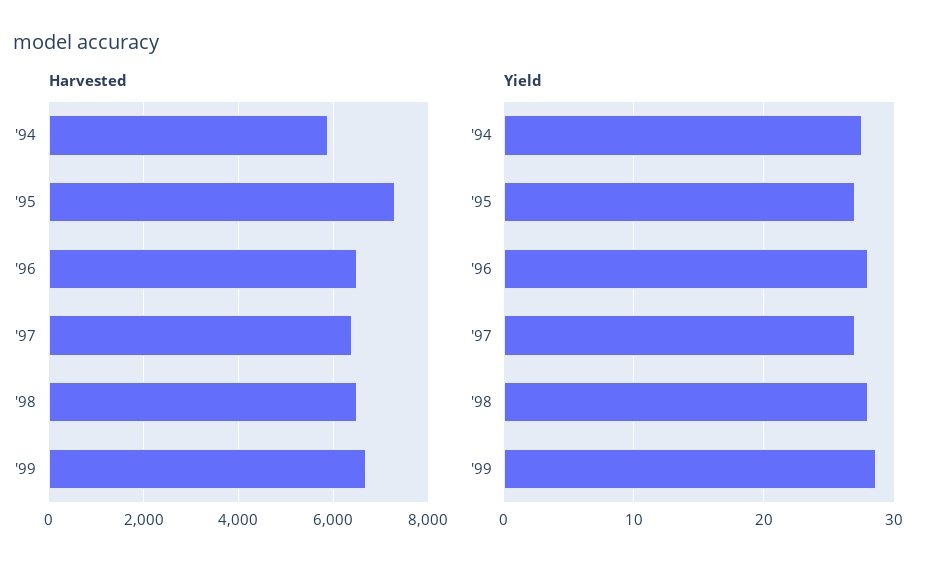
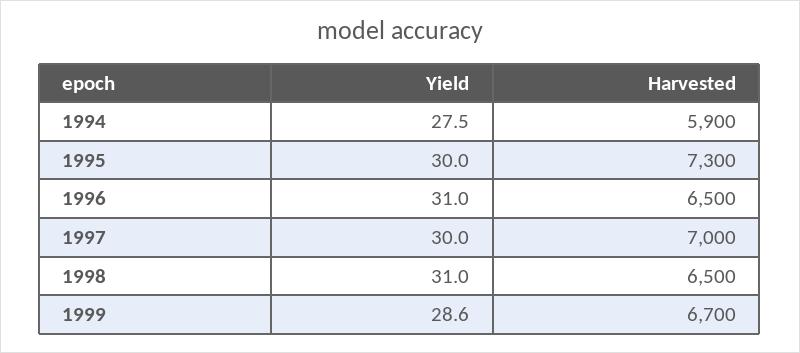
Harvested, '97: 6400 -> 7000
Yield, '95: 27 -> 30
Yield, '96: 28 -> 31
Yield, '97: 27 -> 30
Yield, '98: 28 -> 31

